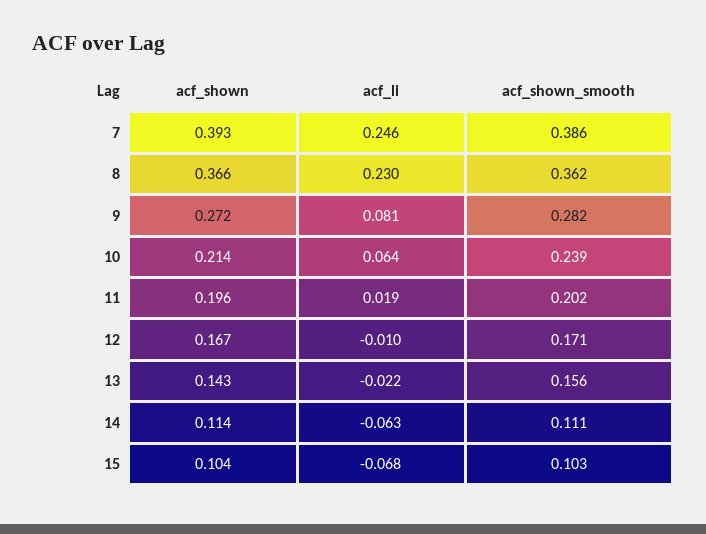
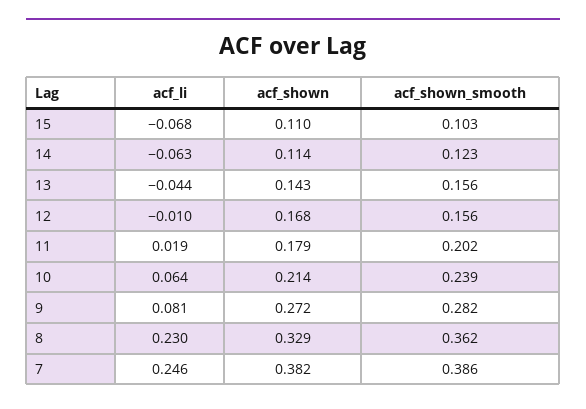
acf_shown, 7: 0.393 -> 0.382
acf_shown, 8: 0.366 -> 0.329
acf_shown, 11: 0.196 -> 0.179
acf_shown, 12: 0.167 -> 0.168
acf_shown_smooth, 12: 0.171 -> 0.156
acf_li, 13: -0.022 -> -0.044
acf_shown_smooth, 14: 0.111 -> 0.123
acf_shown, 15: 0.104 -> 0.11

